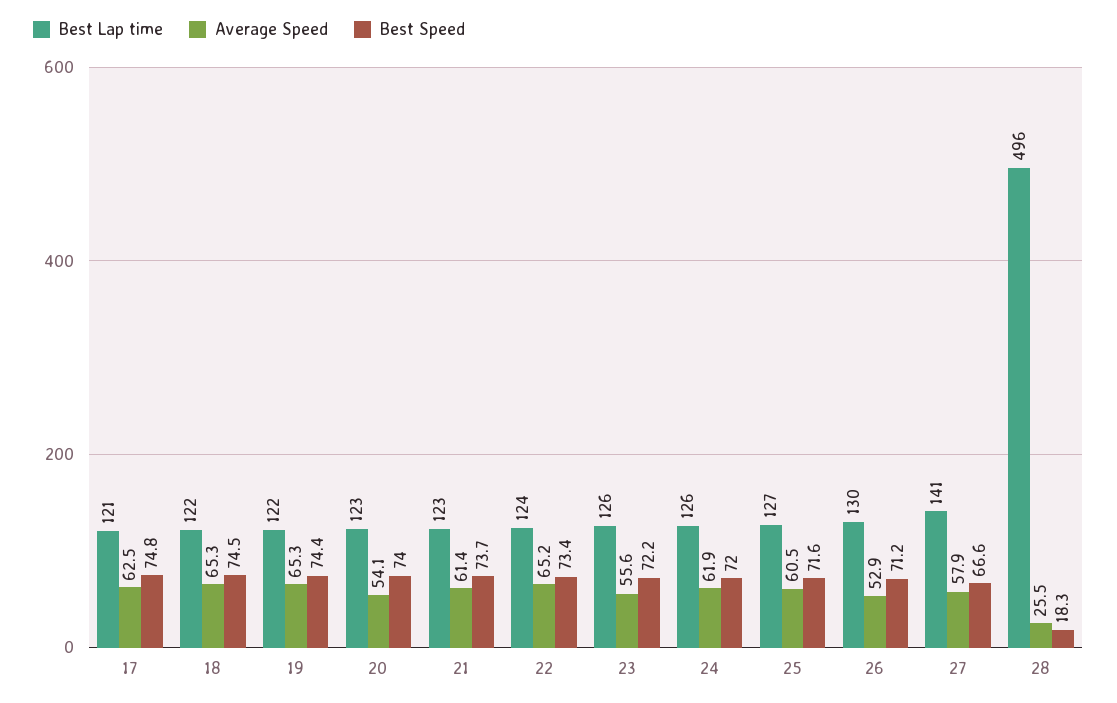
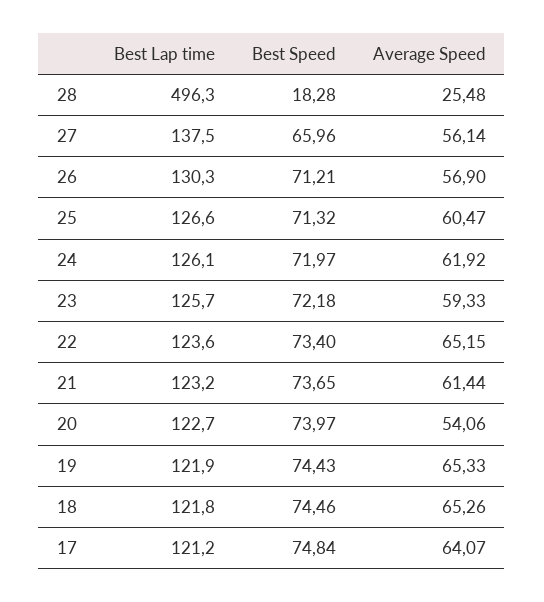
Average Speed, 17: 62.5 -> 64.07
Average Speed, 23: 55.6 -> 59.33
Best Speed, 25: 71.6 -> 71.32
Average Speed, 26: 52.9 -> 56.9
Best Lap time, 27: 141 -> 137.5
Average Speed, 27: 57.9 -> 56.14
Best Speed, 27: 66.6 -> 65.96

